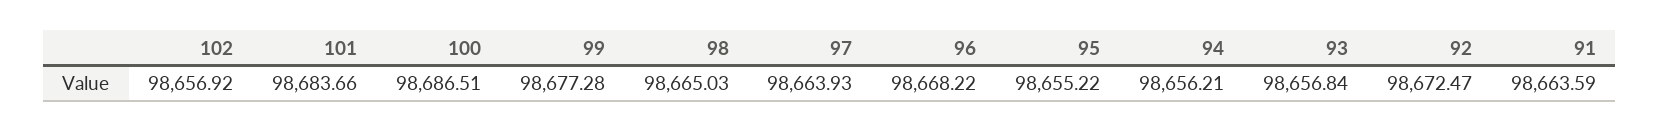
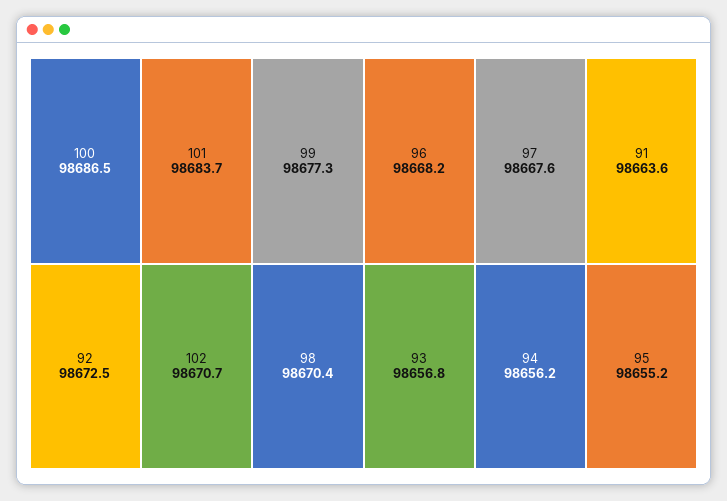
102: 98656.92 -> 98670.7
98: 98665.03 -> 98670.4
97: 98663.93 -> 98667.6

